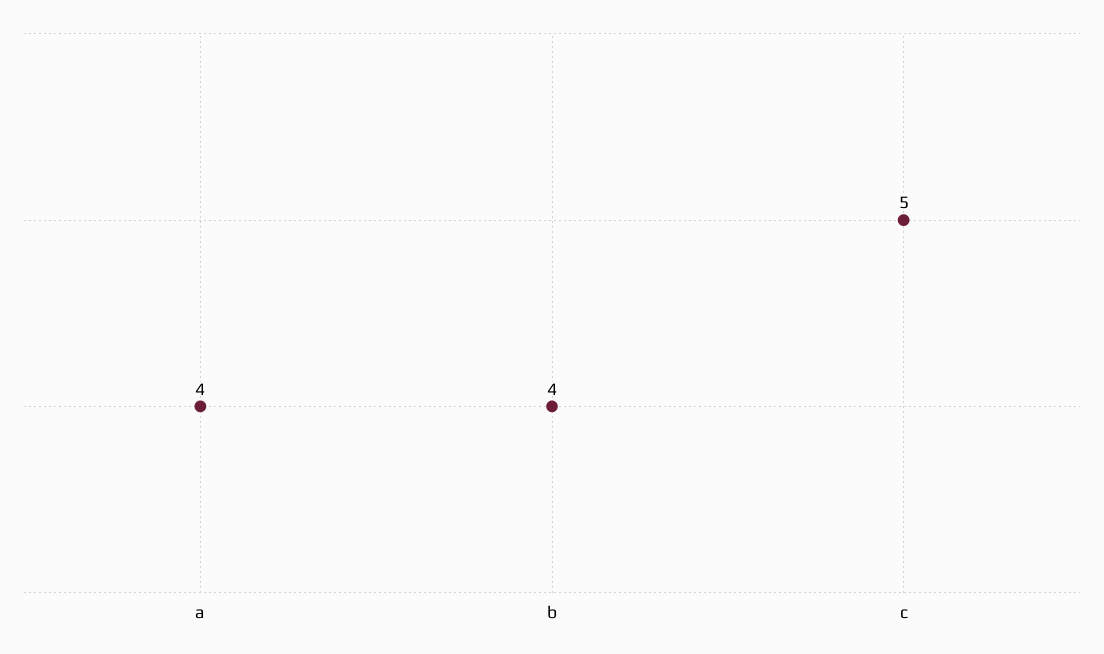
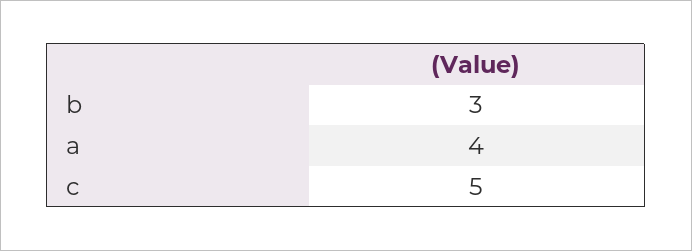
b: 4 -> 3

